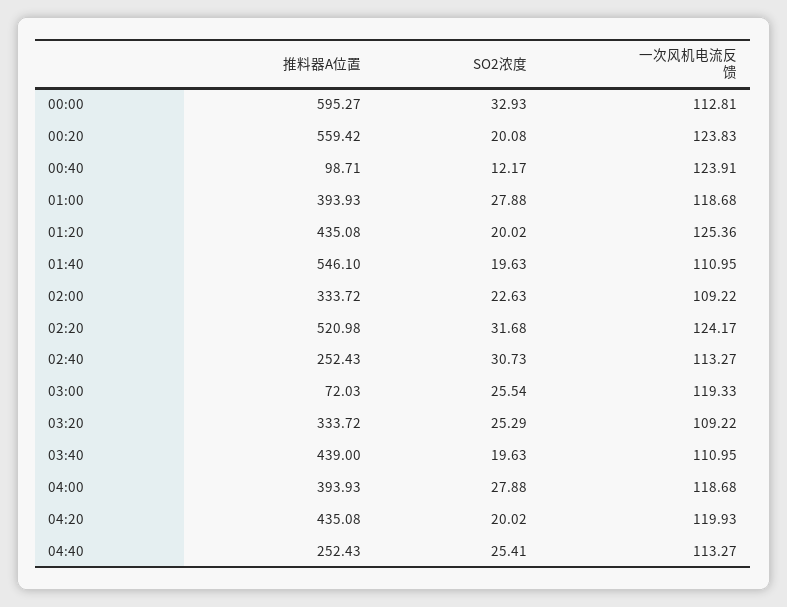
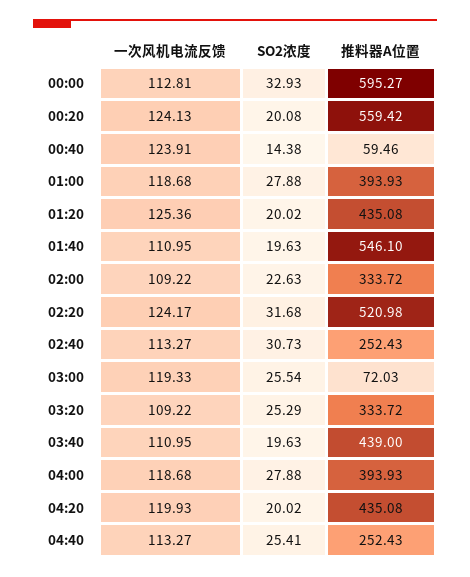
一次风机电流反馈, 00:20: 123.83 -> 124.13
推料器A位置, 00:40: 98.71 -> 59.46
SO2浓度, 00:40: 12.17 -> 14.38

